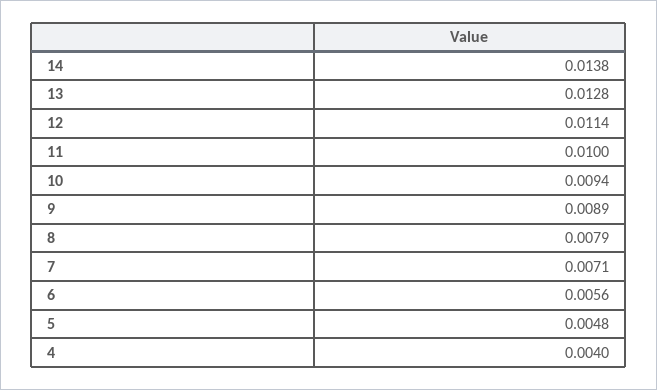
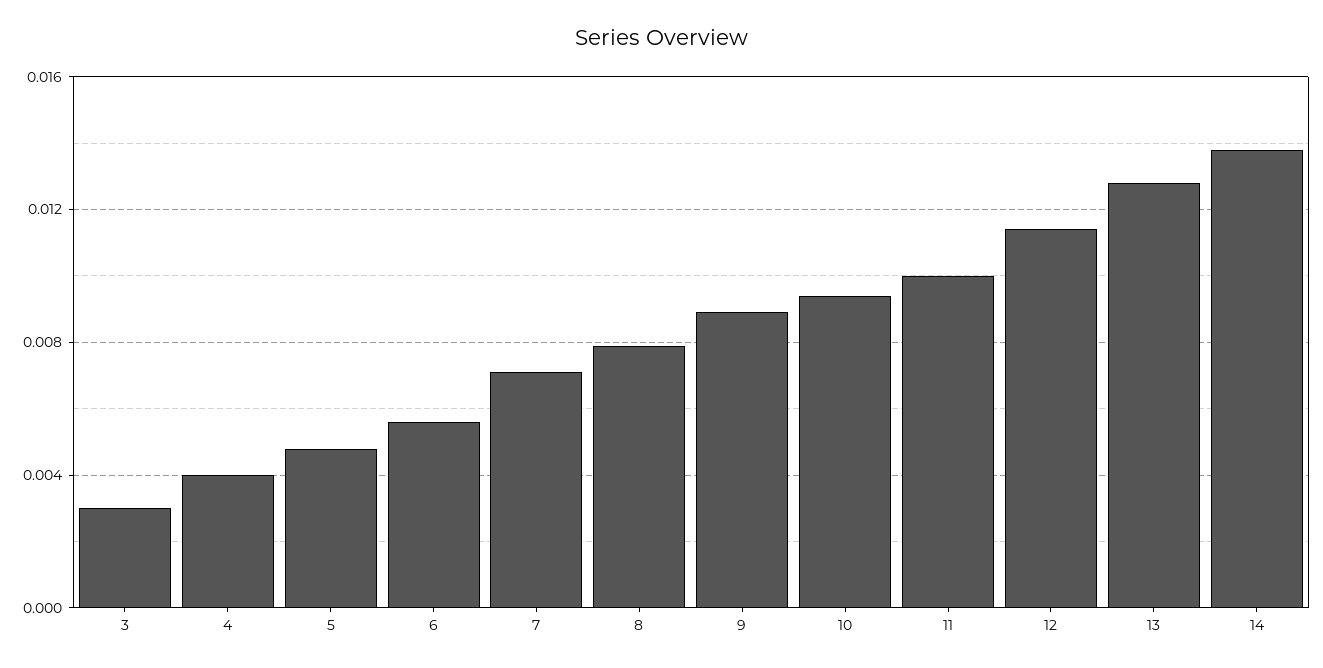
3: none -> 0.003

